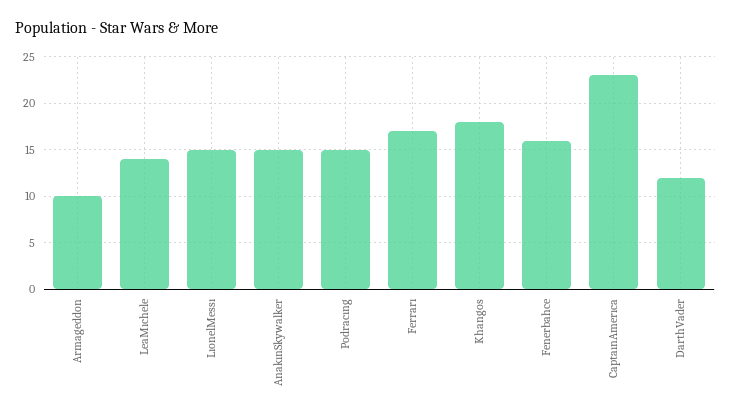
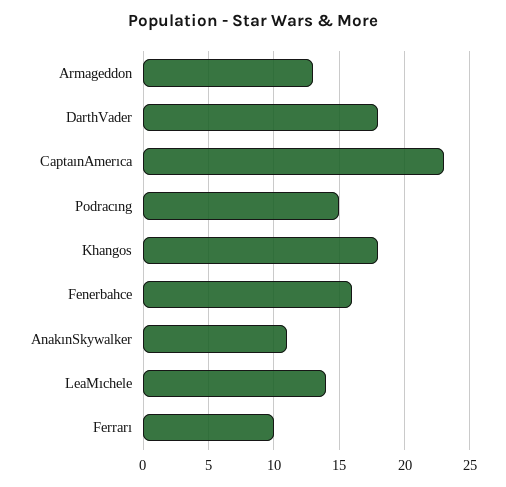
Armageddon: 10 -> 13
LıonelMessı: 15 -> none
AnakınSkywalker: 15 -> 11
Ferrarı: 17 -> 10
DarthVader: 12 -> 18

